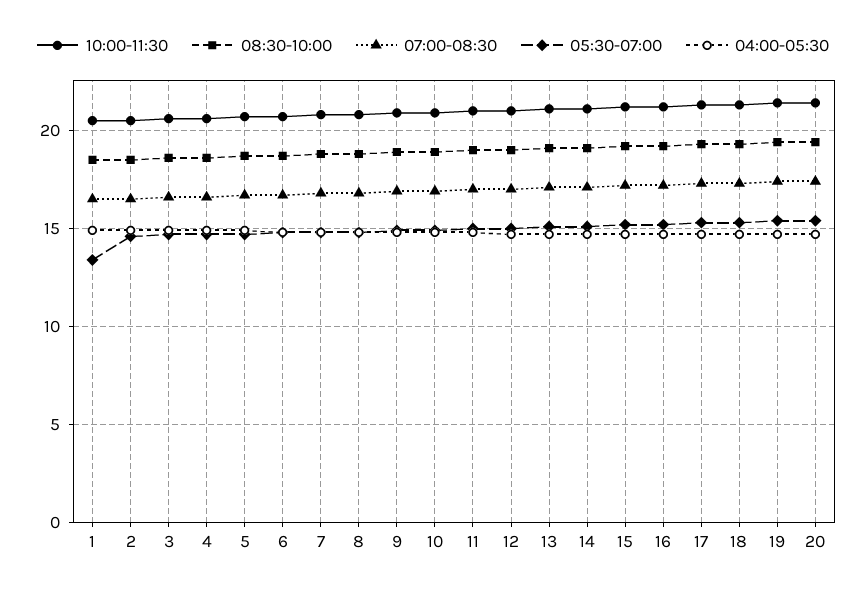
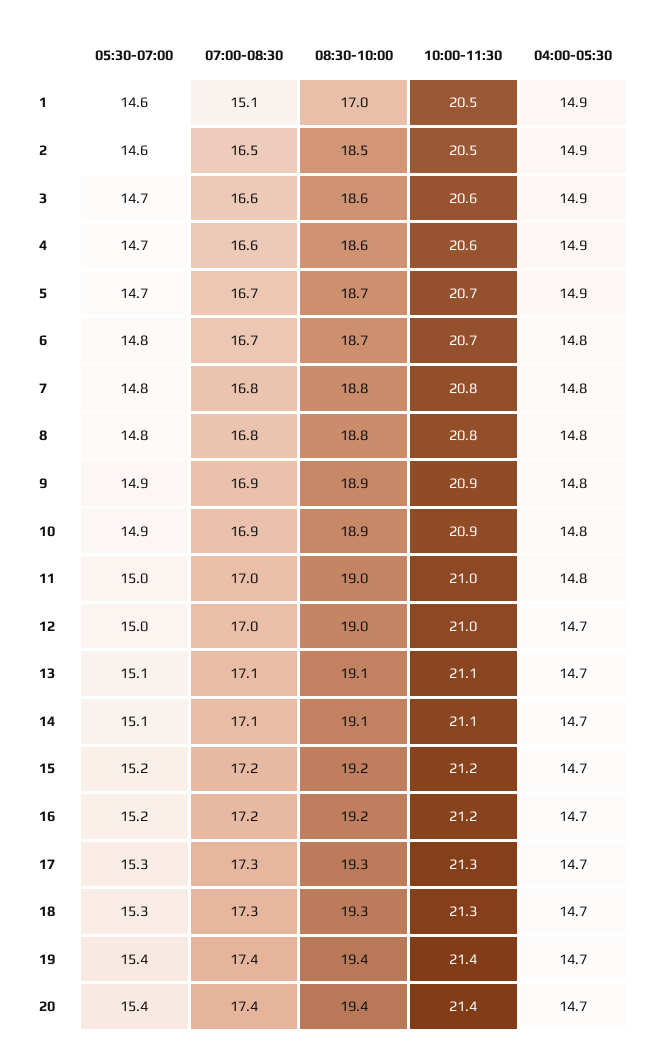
08:30-10:00, 1: 18.5 -> 17
07:00-08:30, 1: 16.5 -> 15.1
05:30-07:00, 1: 13.5 -> 14.6

